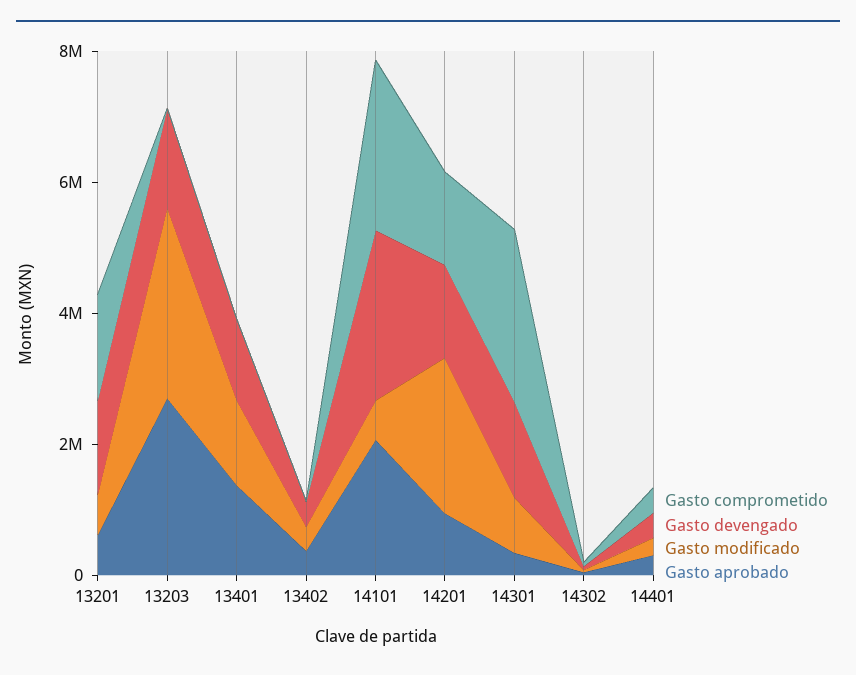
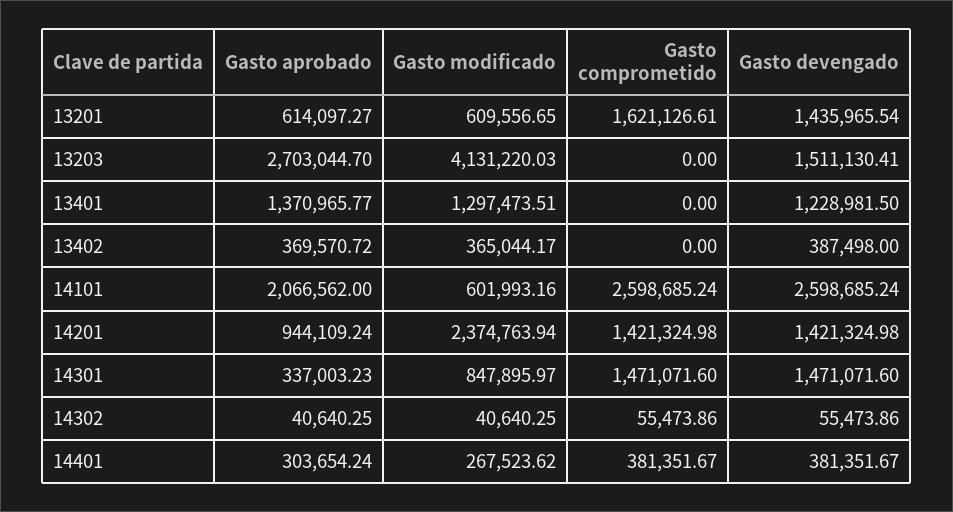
Gasto modificado, 13203: 3000000 -> 4131220.03
Gasto comprometido, 14301: 2500000 -> 1471071.6

